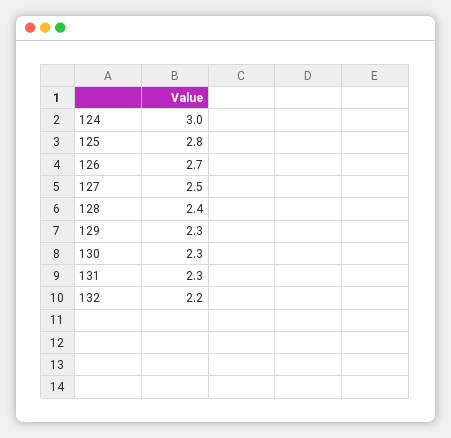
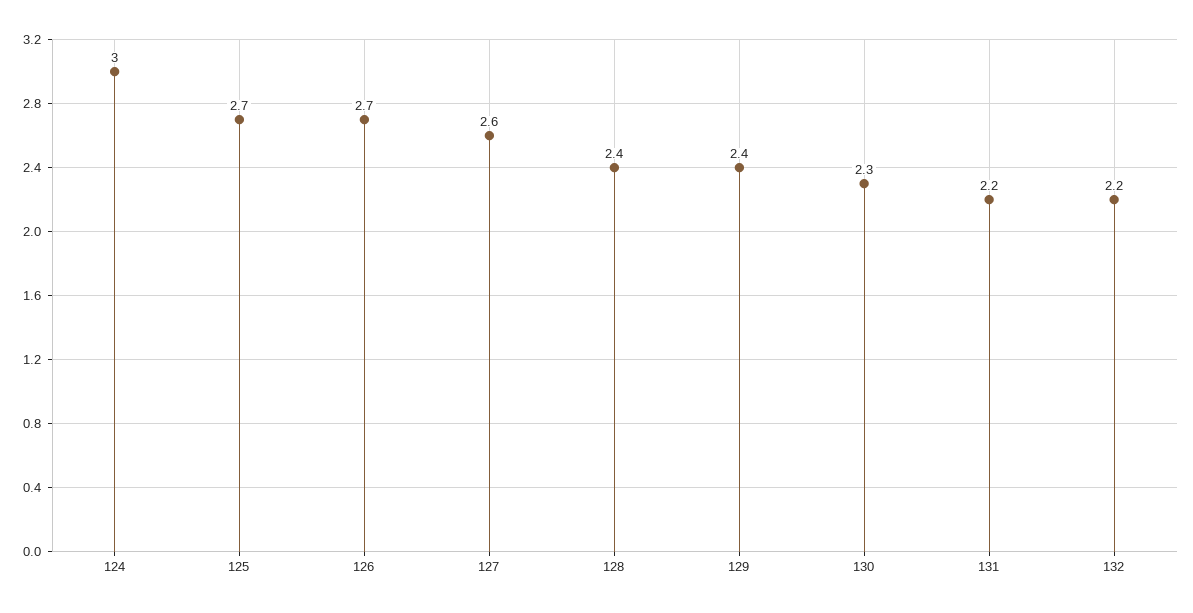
125: 2.8 -> 2.7
127: 2.5 -> 2.6
129: 2.3 -> 2.4
131: 2.3 -> 2.2

